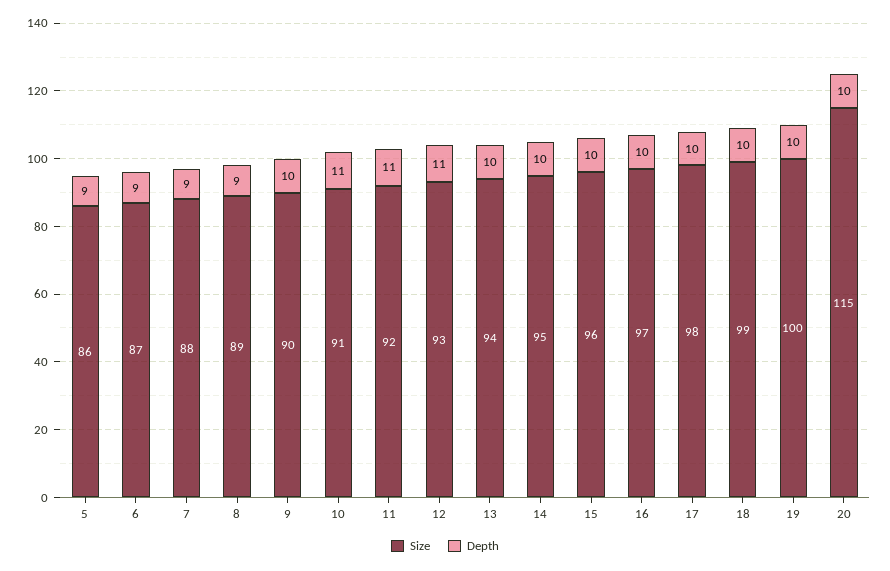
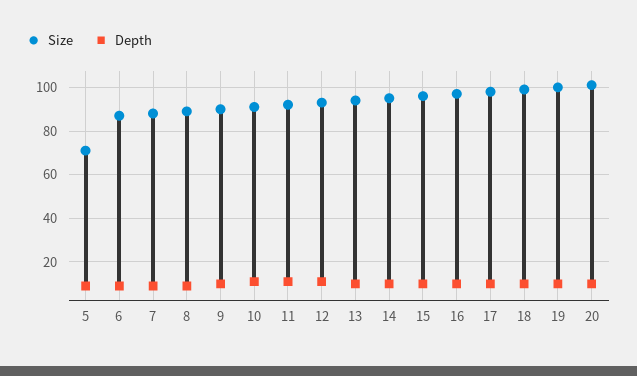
Size, 5: 86 -> 70
Size, 20: 115 -> 100

